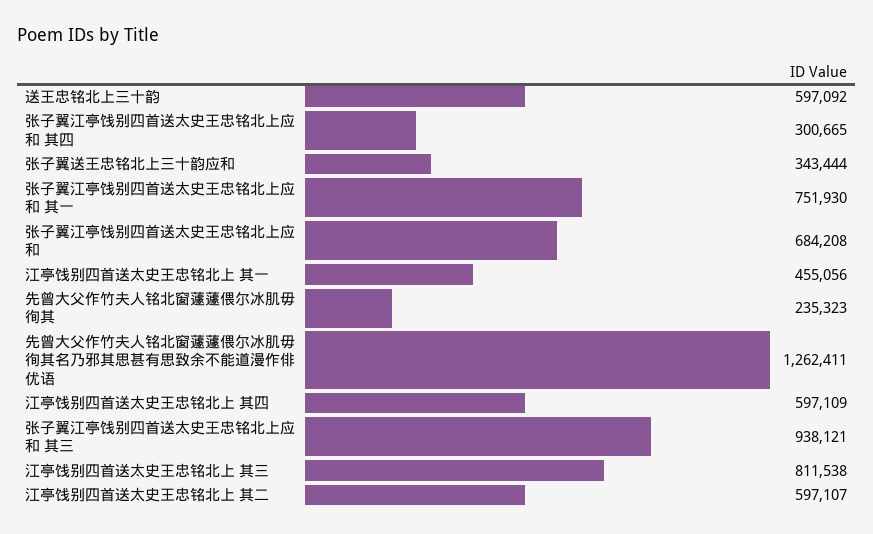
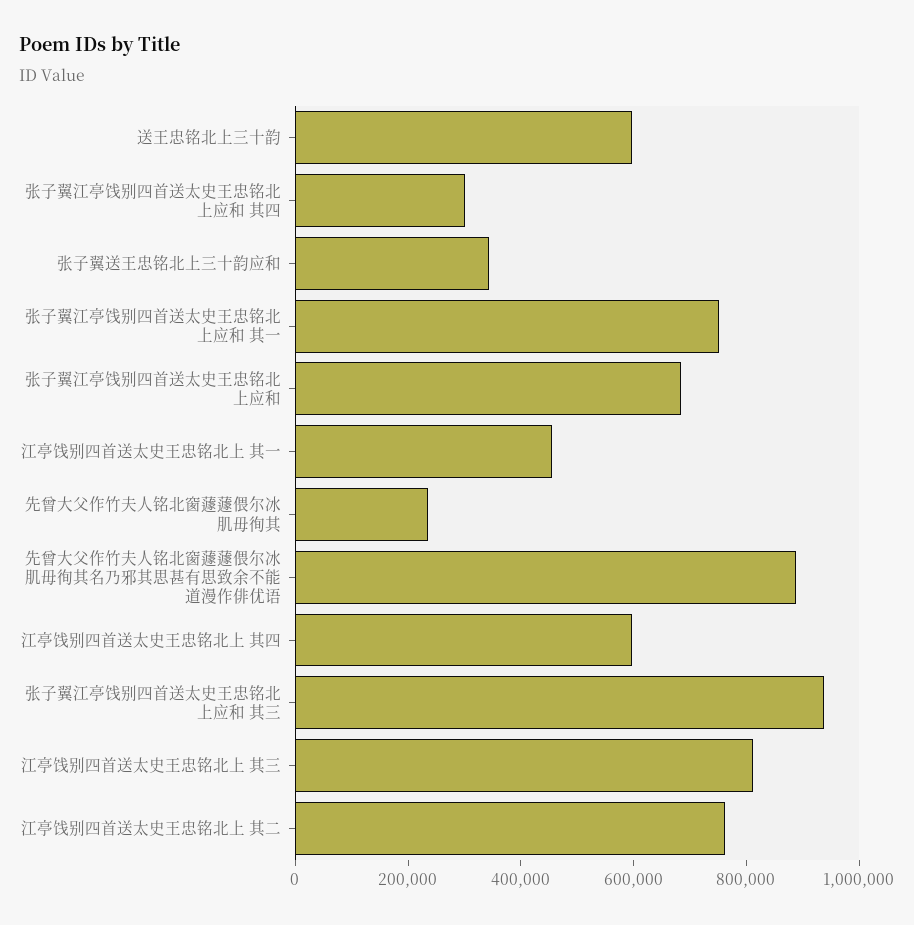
先曾大父作竹夫人铭北窗蘧蘧偎尔冰肌毋徇其名乃邪其思甚有思致余不能道漫作俳优语: 1262411 -> 900000
江亭饯别四首送太史王忠铭北上 其二: 597107 -> 750000

